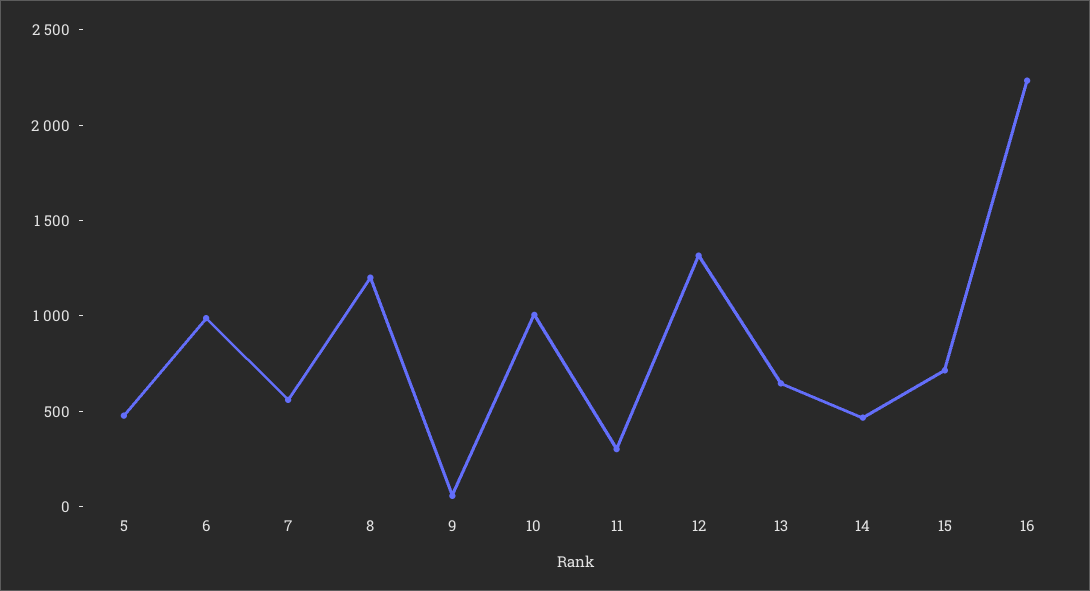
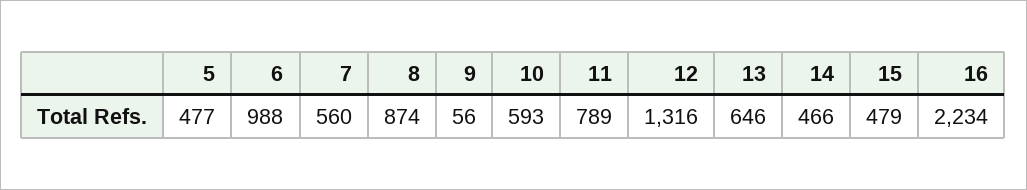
8: 1200 -> 874
10: 1000 -> 593
11: 300 -> 789
15: 700 -> 479

